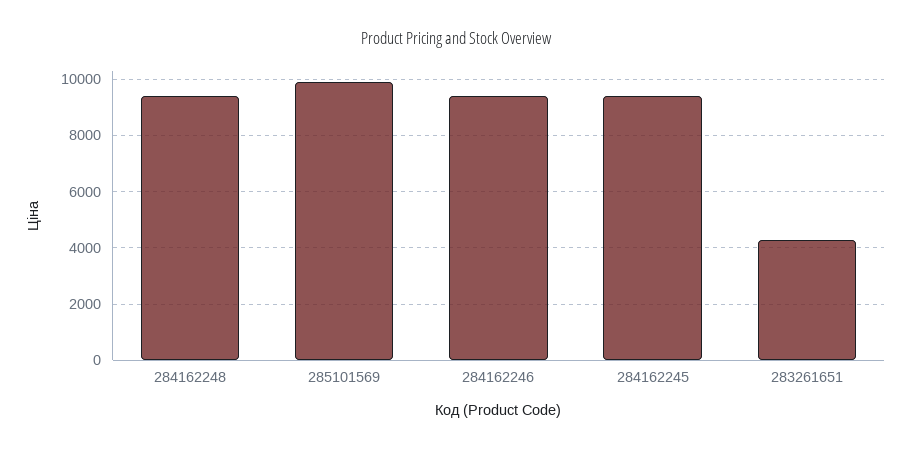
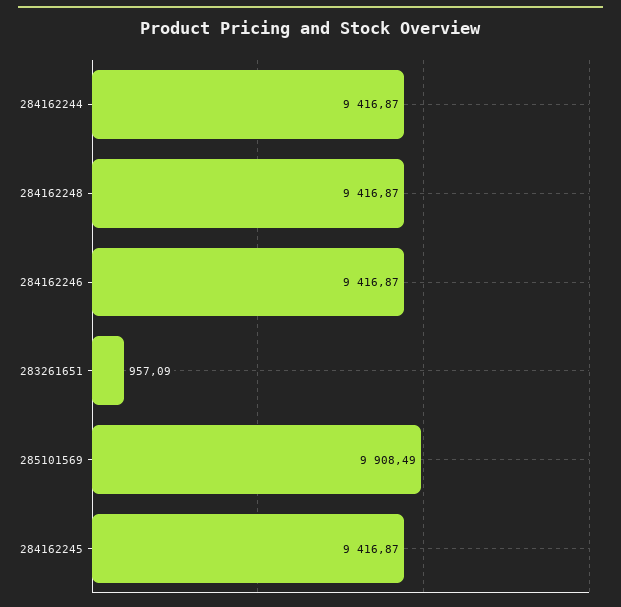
283261651: 4250 -> 957.09
284162244: none -> 9416.87

